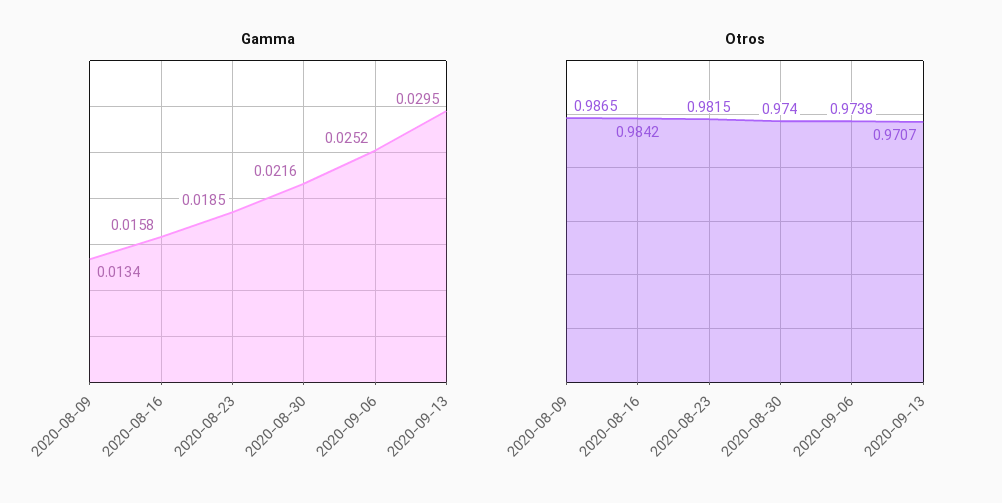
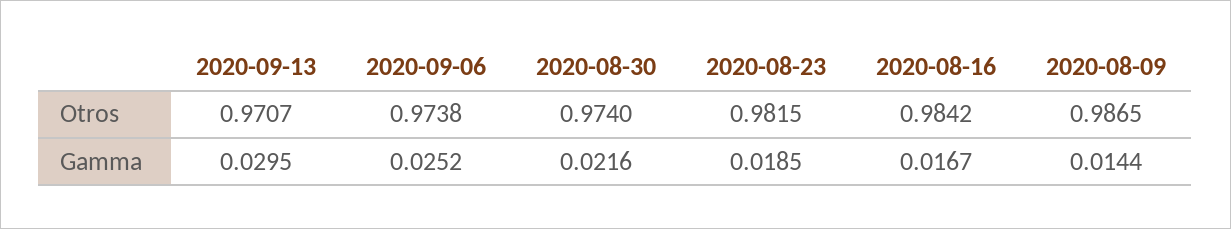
Gamma, 2020-08-09: 0.0134 -> 0.0144
Gamma, 2020-08-16: 0.0158 -> 0.0167

